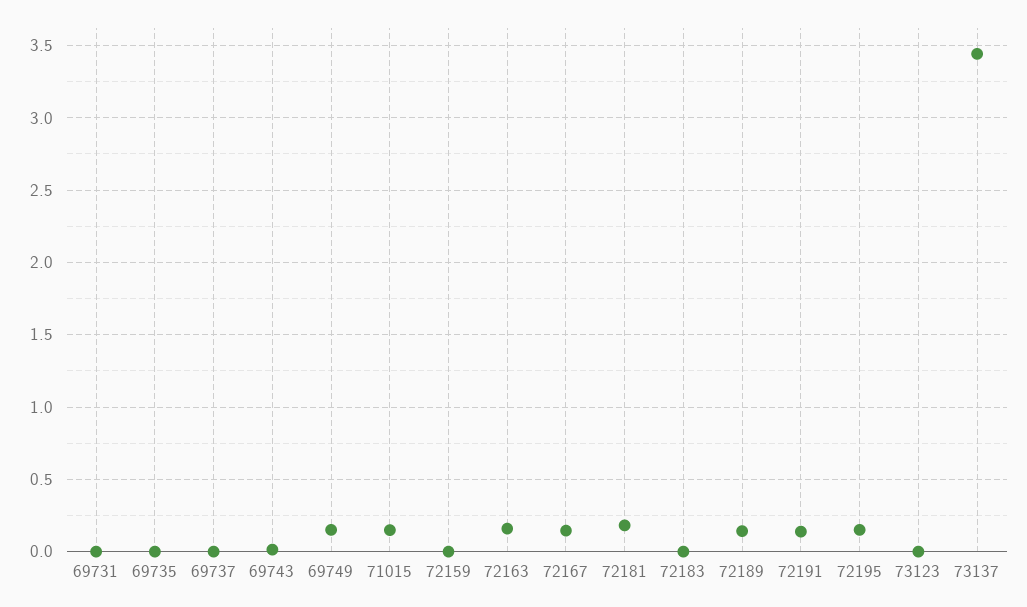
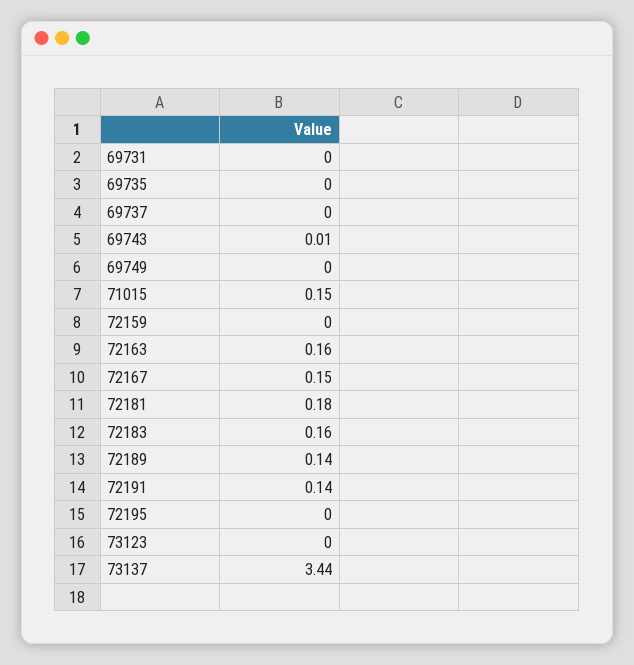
69749: 0.15 -> 0
72183: 0 -> 0.16
72195: 0.15 -> 0

